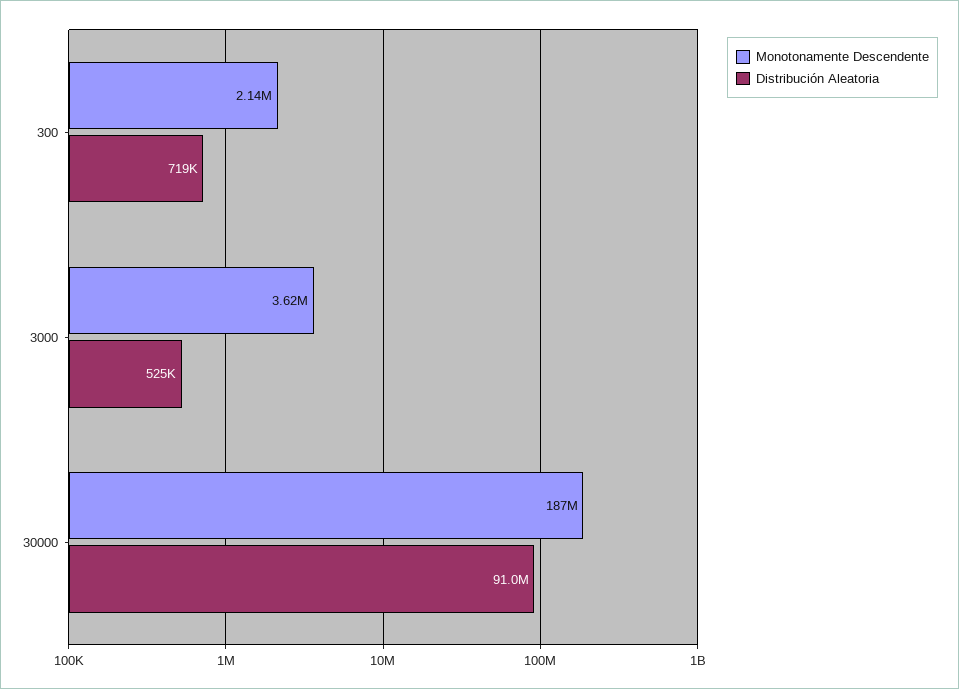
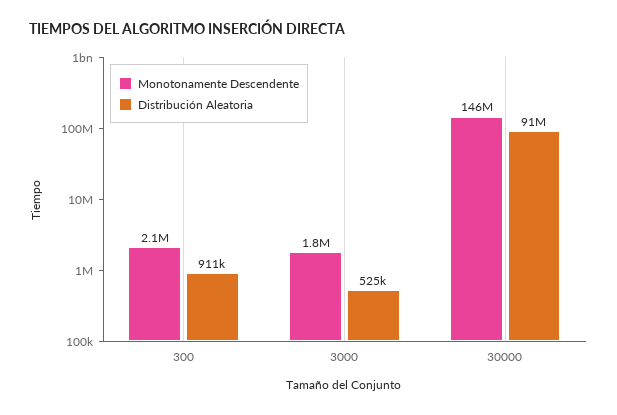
Distribución Aleatoria, 300: 719000 -> 911000
Monotonamente Descendente, 3000: 3620000 -> 1800000
Monotonamente Descendente, 30000: 187000000 -> 146000000

